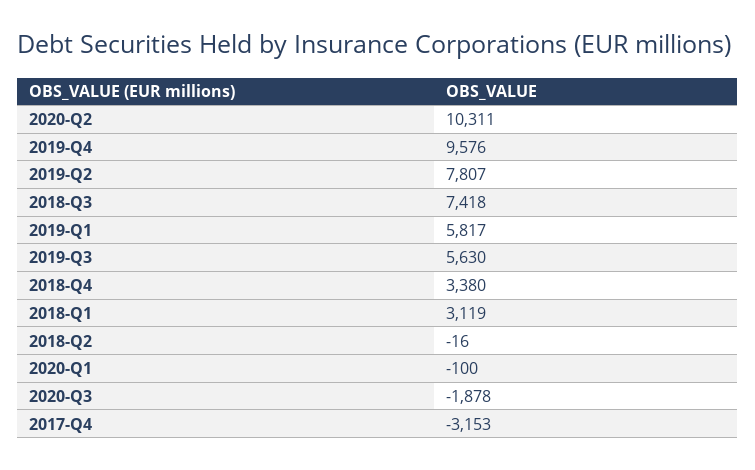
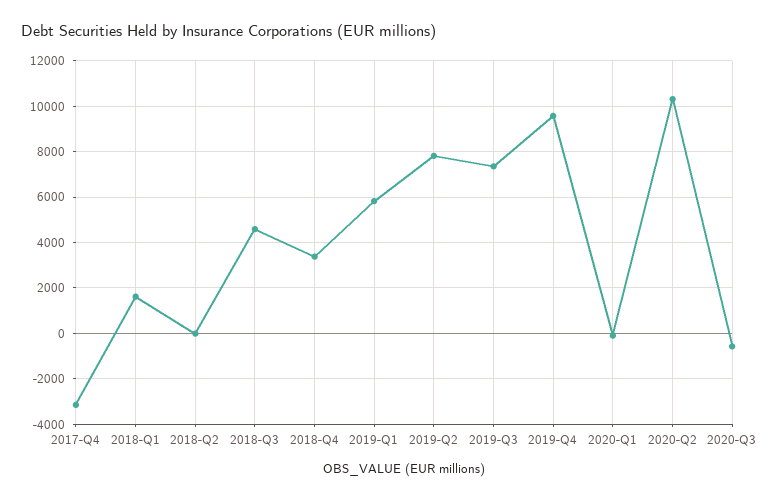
2018-Q3: 7418 -> 4500
2019-Q3: 5630 -> 7500
2018-Q1: 3119 -> 1500
2020-Q3: -1878 -> -500

